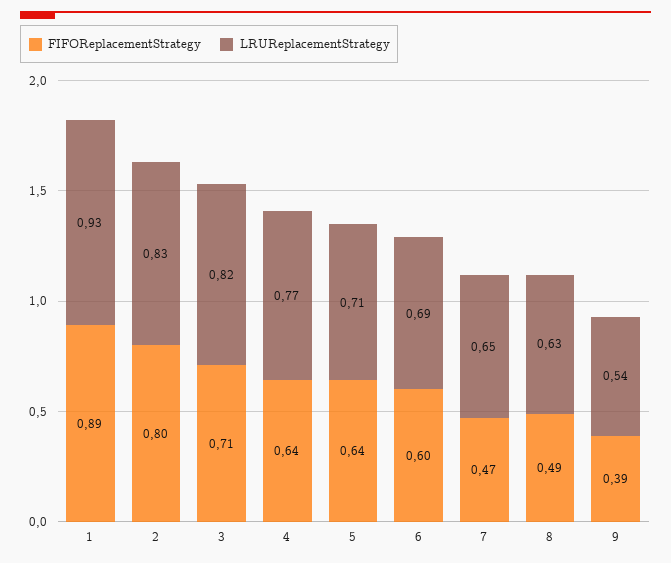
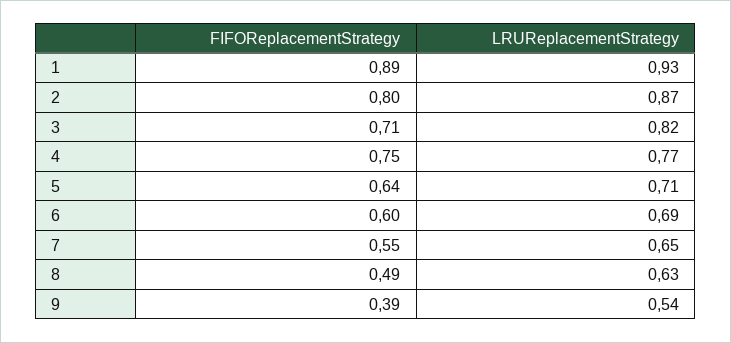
LRUReplacementStrategy, 2: 0.83 -> 0.87
FIFOReplacementStrategy, 4: 0.64 -> 0.75
FIFOReplacementStrategy, 7: 0.47 -> 0.55

